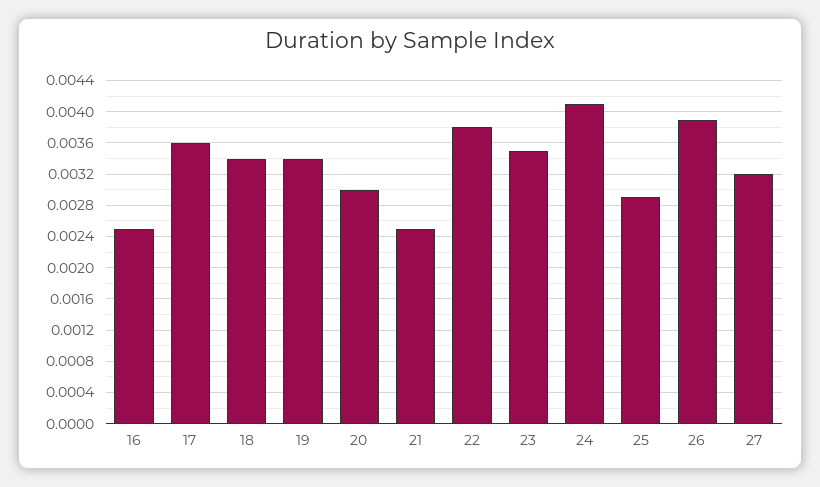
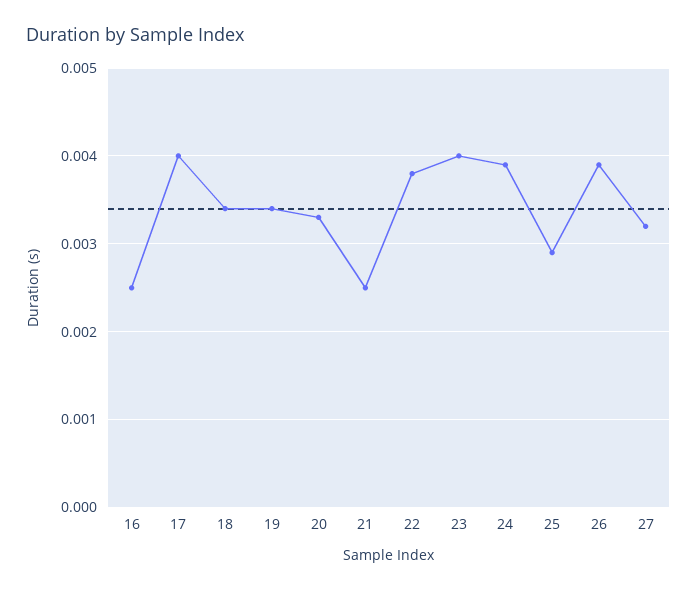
17: 0.0036 -> 0.004
20: 0.003 -> 0.0033
23: 0.0035 -> 0.004
24: 0.0041 -> 0.0039

